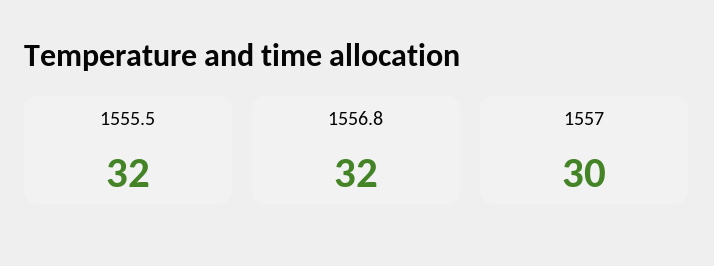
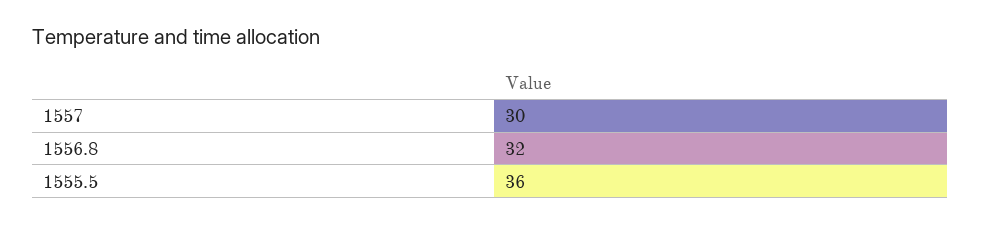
1555.5: 32 -> 36

